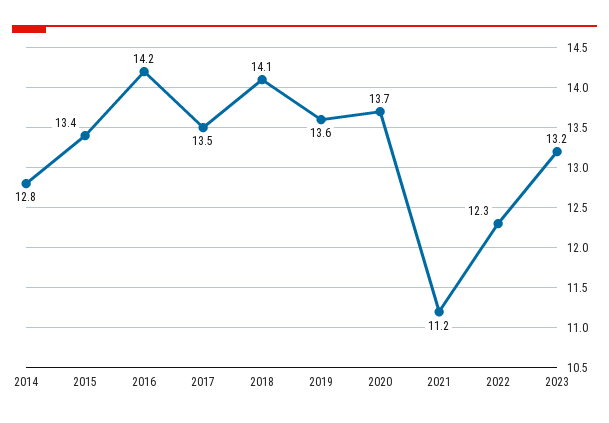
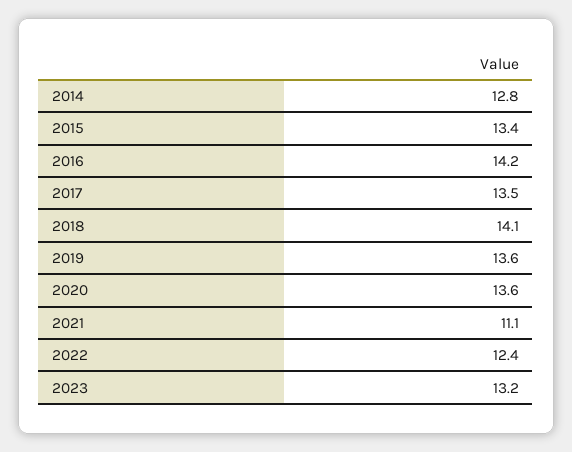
2020: 13.7 -> 13.6
2021: 11.2 -> 11.1
2022: 12.3 -> 12.4

